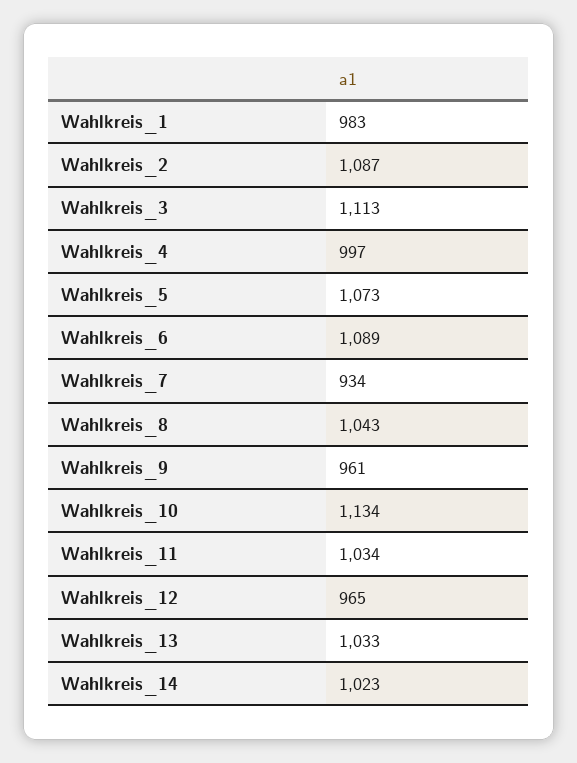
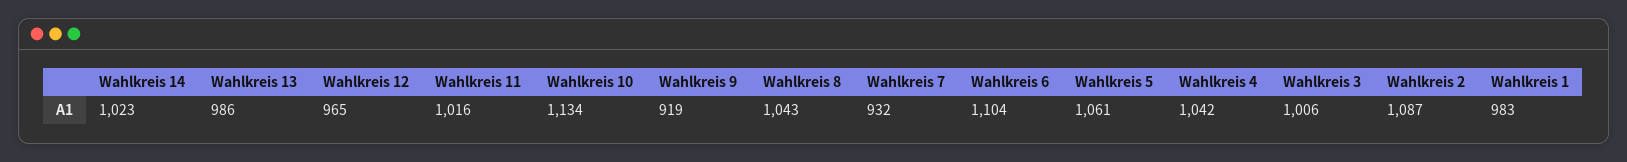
Wahlkreis_3: 1113 -> 1006
Wahlkreis_4: 997 -> 1042
Wahlkreis_5: 1073 -> 1061
Wahlkreis_6: 1089 -> 1104
Wahlkreis_7: 934 -> 932
Wahlkreis_9: 961 -> 919
Wahlkreis_11: 1034 -> 1016
Wahlkreis_13: 1033 -> 986

